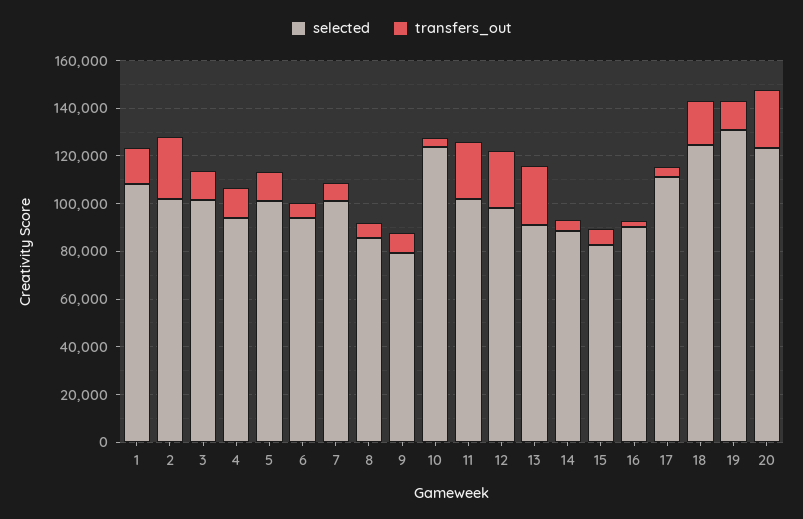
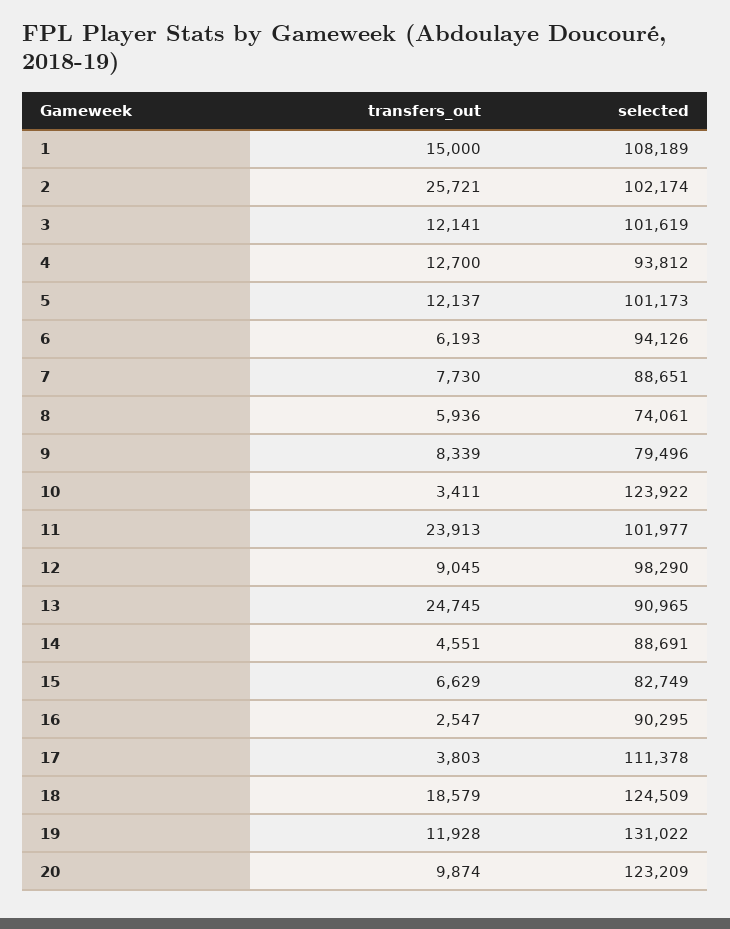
selected, 7: 100000 -> 88651
selected, 8: 85000 -> 74061
transfers_out, 12: 25000 -> 9045
transfers_out, 20: 25000 -> 9874

